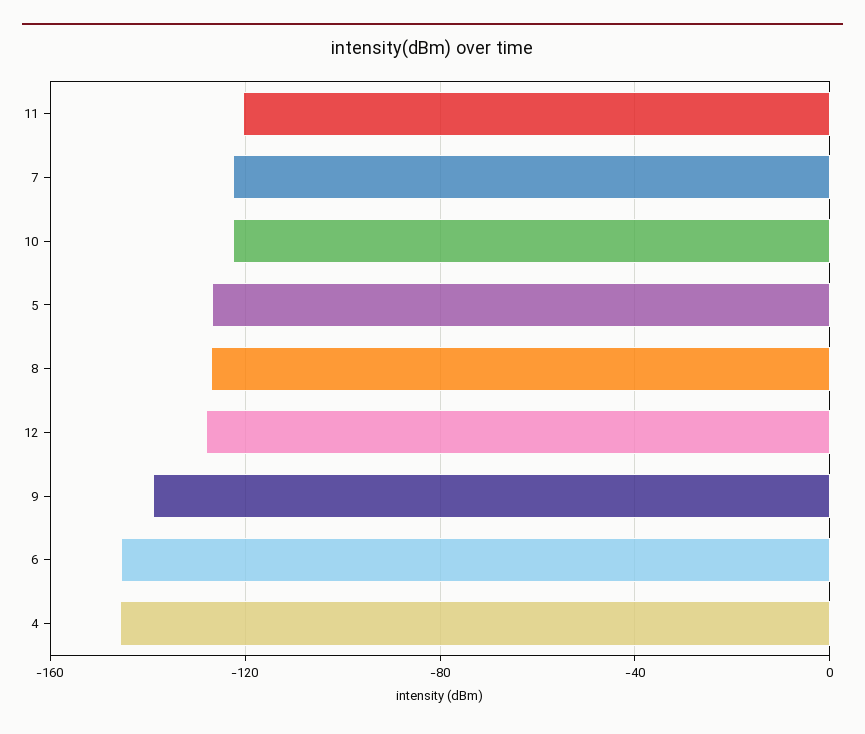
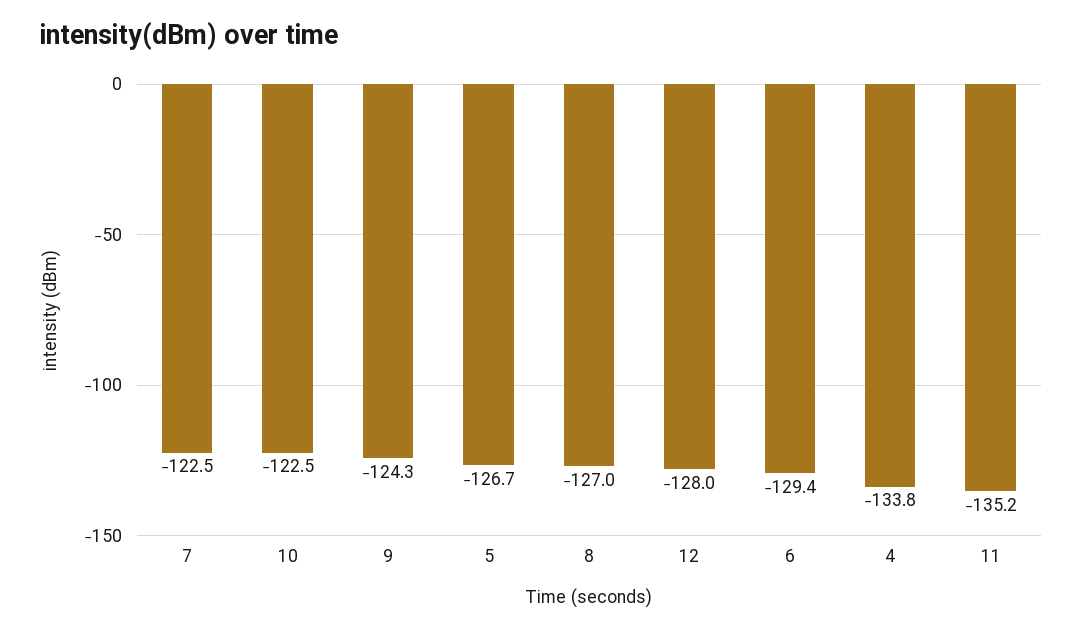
11: -120 -> -135.2
9: -140 -> -124.3
6: -145 -> -129.4
4: -145 -> -133.8

